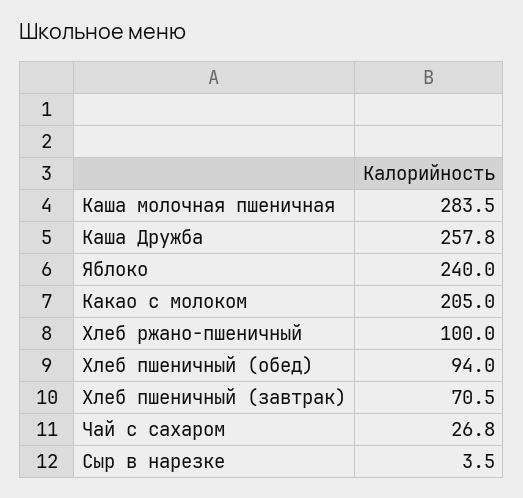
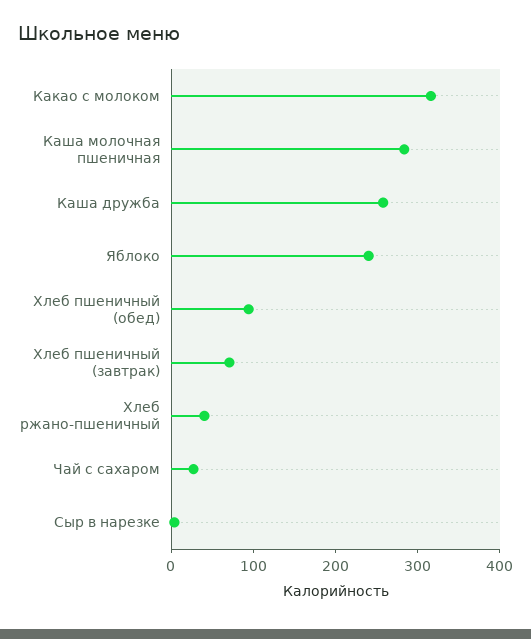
Какао с молоком: 205 -> 320
Хлеб ржано-пшеничный: 100 -> 40

